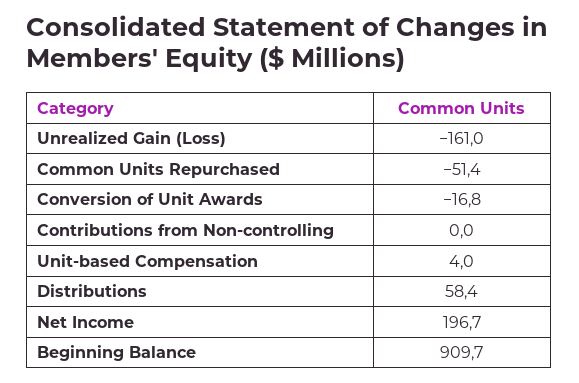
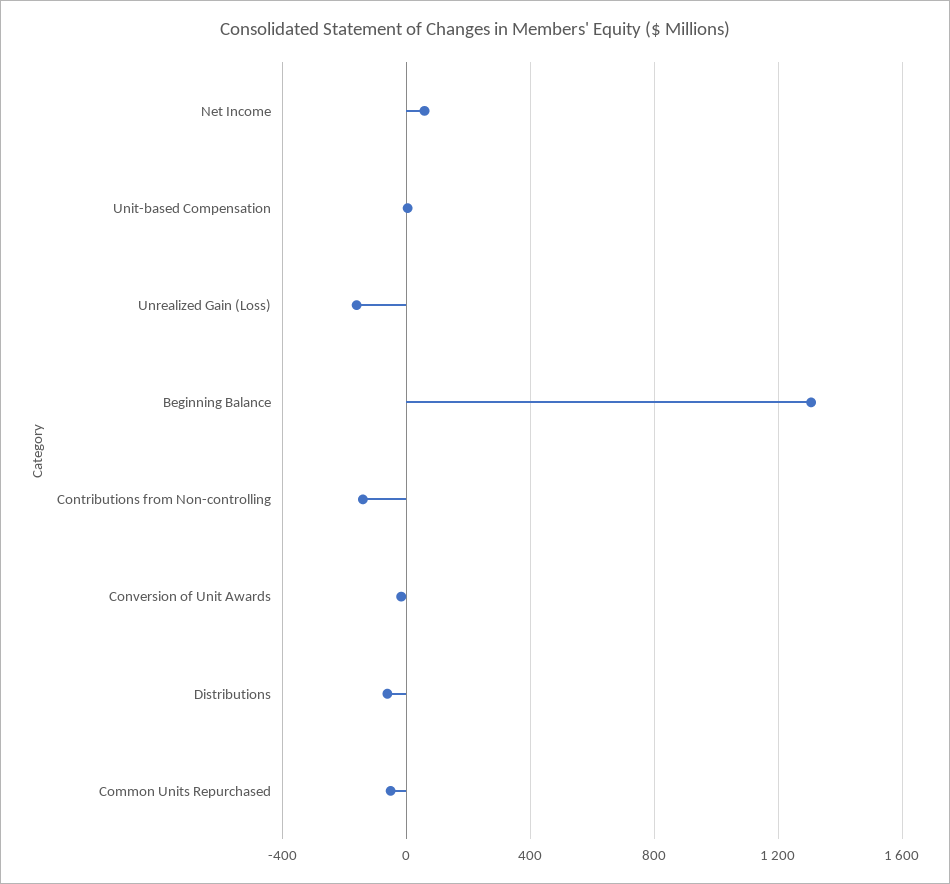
Contributions from Non-controlling: 0 -> -150
Distributions: 58.4 -> -50
Net Income: 196.7 -> 50
Beginning Balance: 909.7 -> 1300

